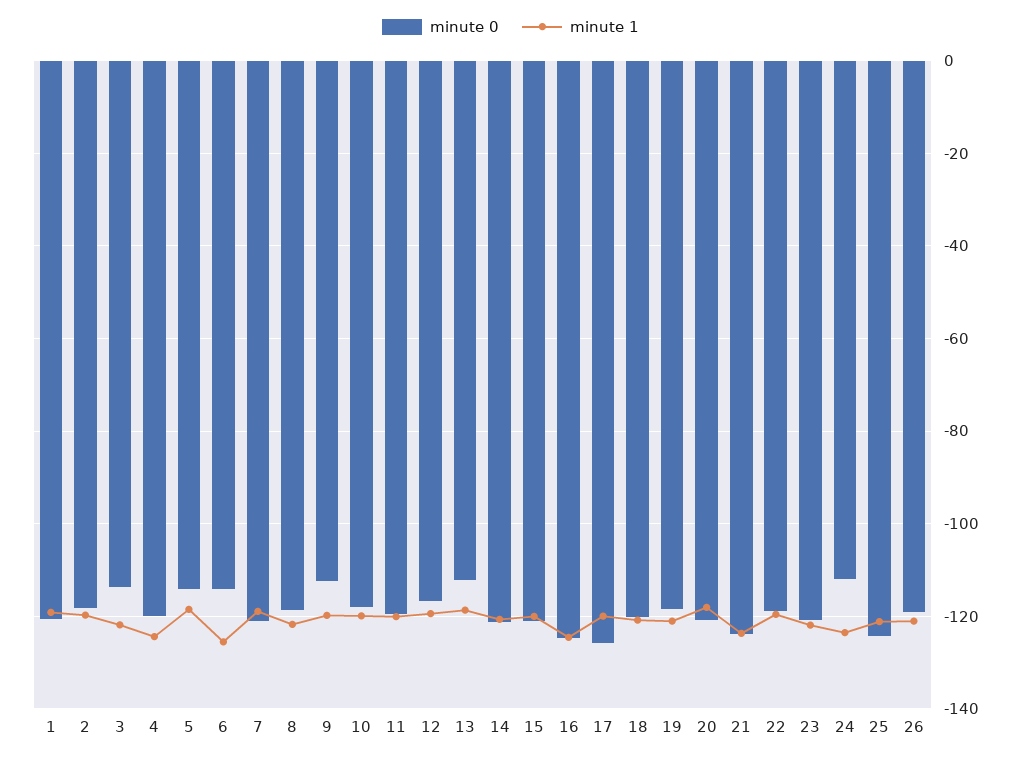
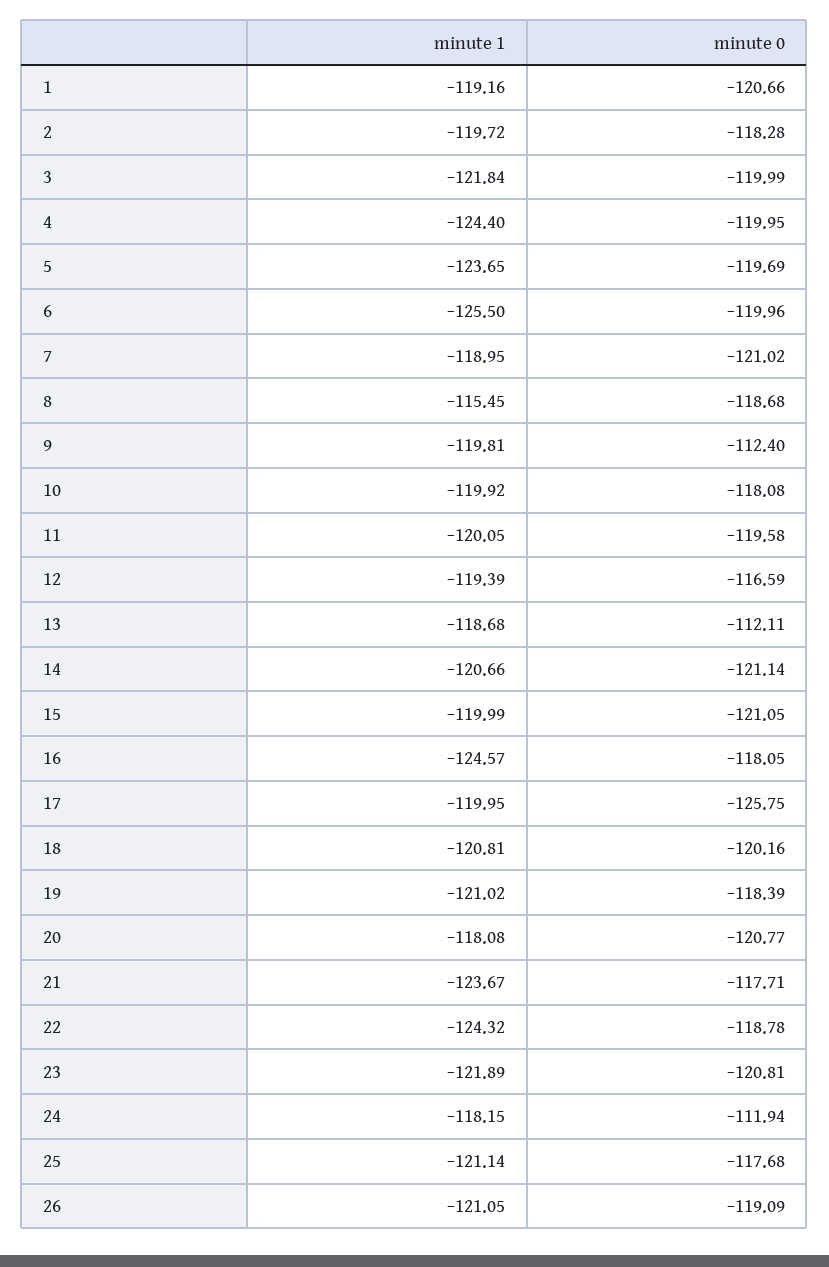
minute 0, 3: -114 -> -119.99
minute 0, 5: -114 -> -119.69
minute 1, 5: -118 -> -123.65
minute 0, 6: -114 -> -119.96
minute 1, 8: -122 -> -115.45
minute 0, 16: -124 -> -118.05
minute 0, 21: -124 -> -117.71
minute 1, 22: -120 -> -124.32
minute 1, 24: -124 -> -118.15
minute 0, 25: -124 -> -117.68

